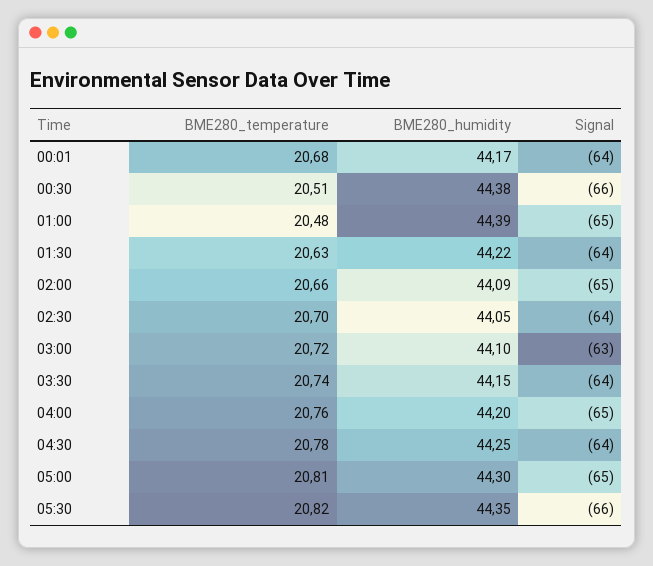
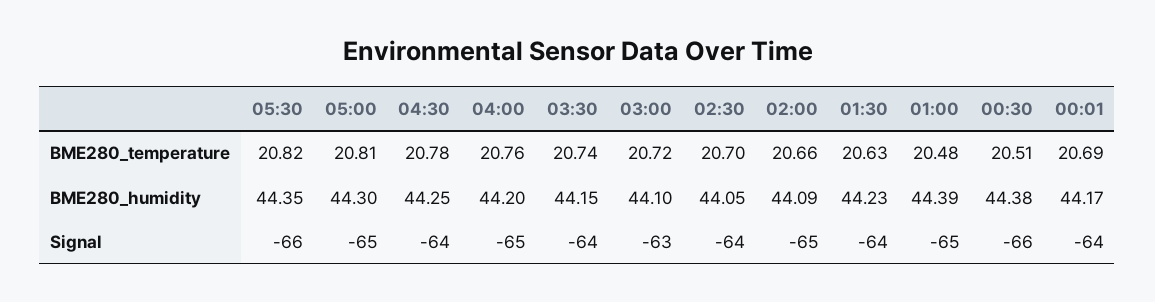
BME280_temperature, 00:01: 20.68 -> 20.69
BME280_humidity, 01:30: 44.22 -> 44.23

